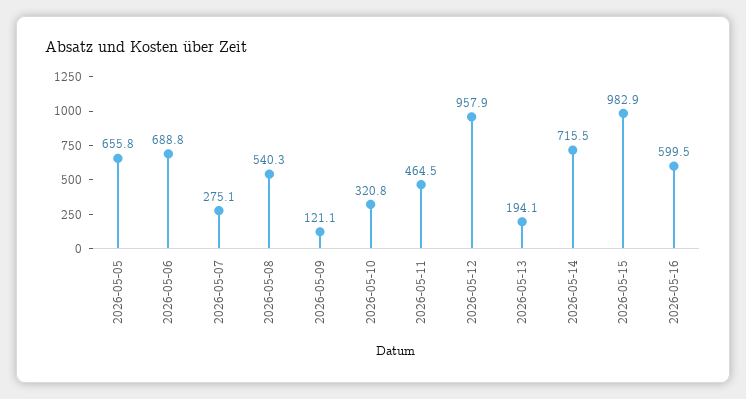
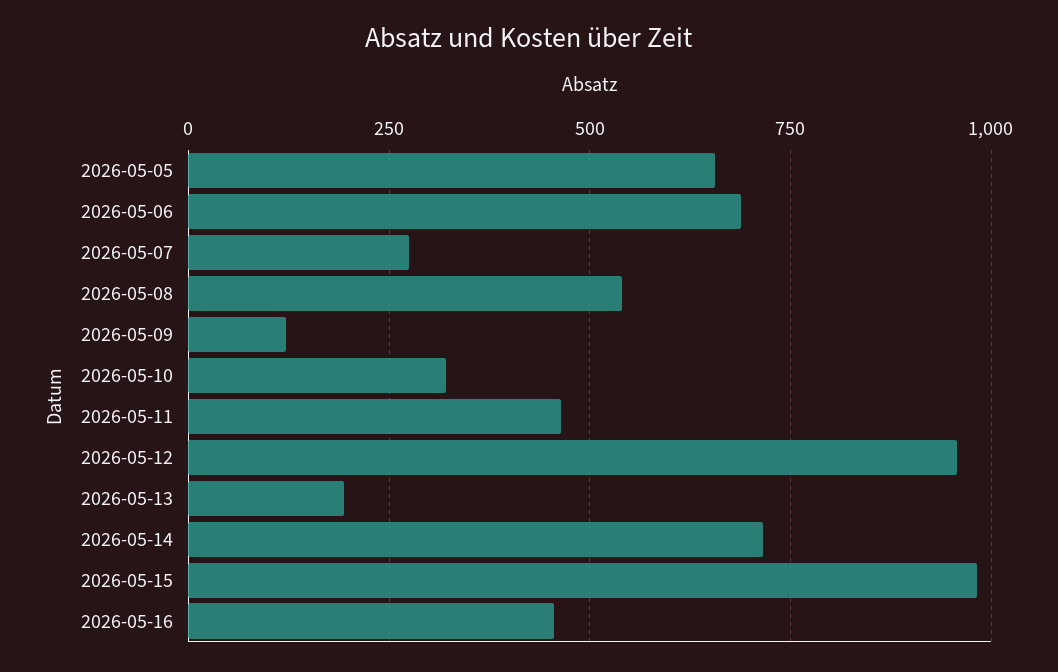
2026-05-16: 599.5 -> 450

